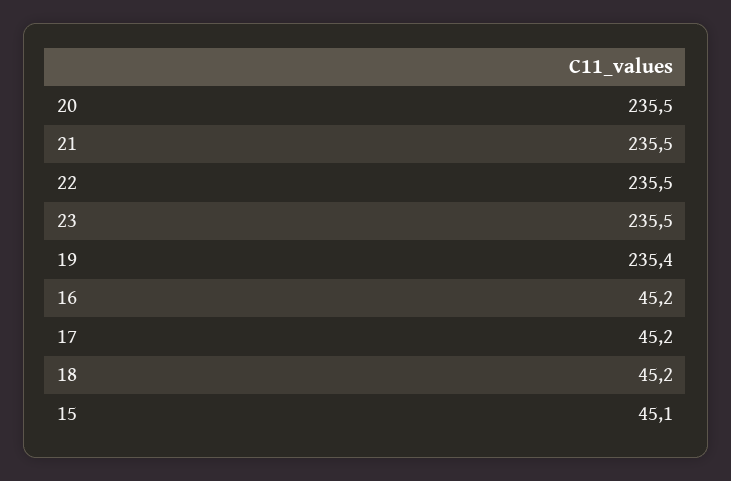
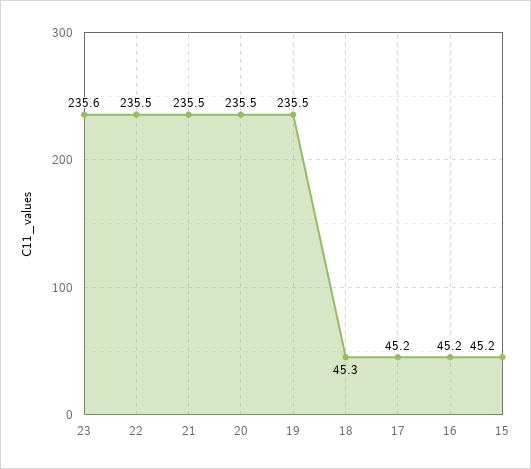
23: 235.5 -> 235.6
19: 235.4 -> 235.5
18: 45.2 -> 45.3
15: 45.1 -> 45.2

